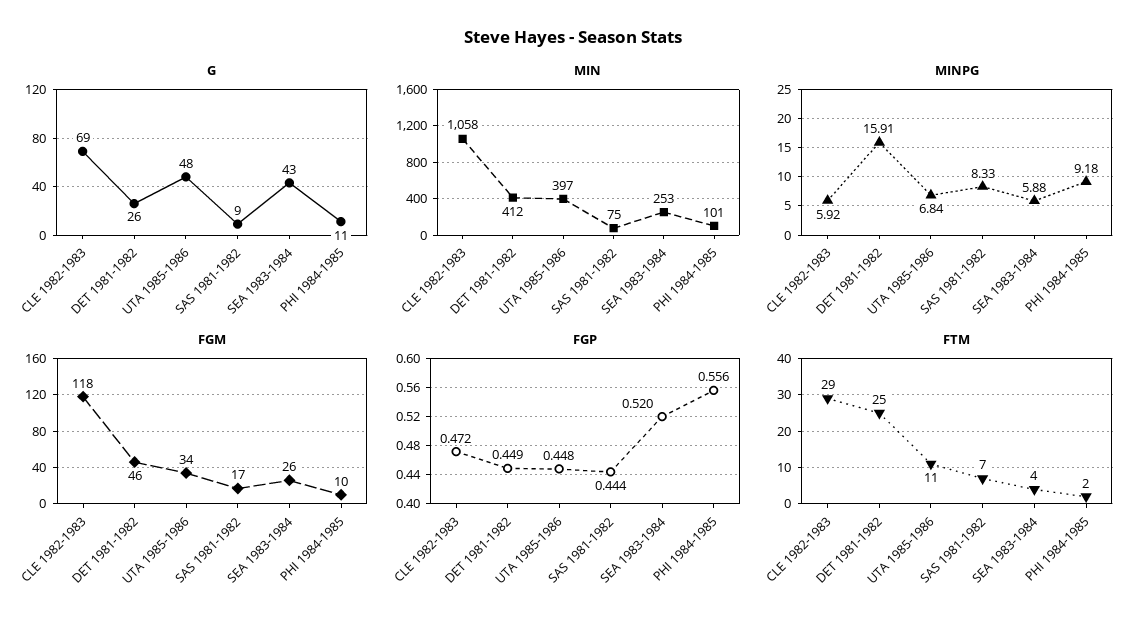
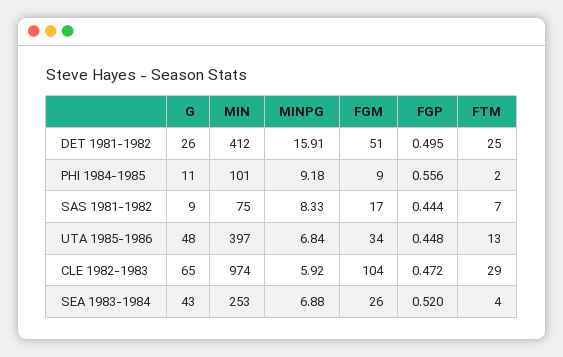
G, CLE 1982-1983: 69 -> 65
MIN, CLE 1982-1983: 1058 -> 974
MINPG, SEA 1983-1984: 5.88 -> 6.88
FGM, CLE 1982-1983: 118 -> 104
FGM, DET 1981-1982: 46 -> 51
FGM, PHI 1984-1985: 10 -> 9
FGP, DET 1981-1982: 0.449 -> 0.495
FTM, UTA 1985-1986: 11 -> 13

